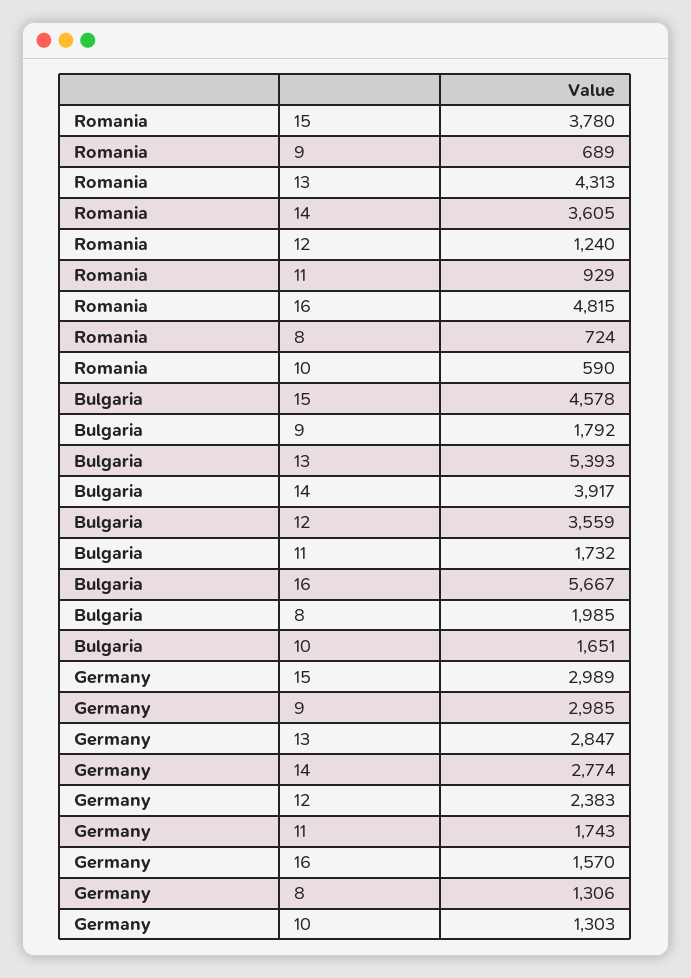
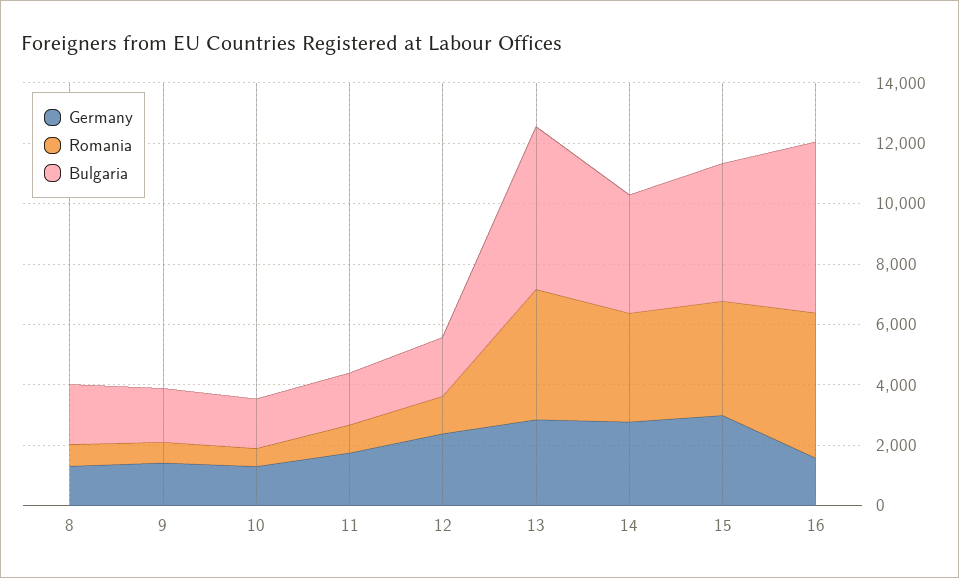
Bulgaria, 12: 3559 -> 2000
Germany, 9: 2985 -> 1500

